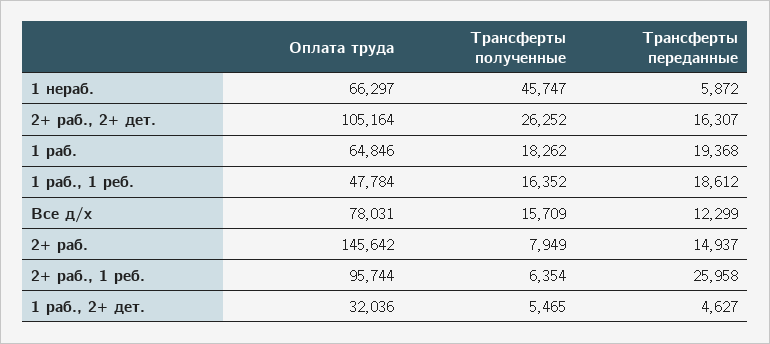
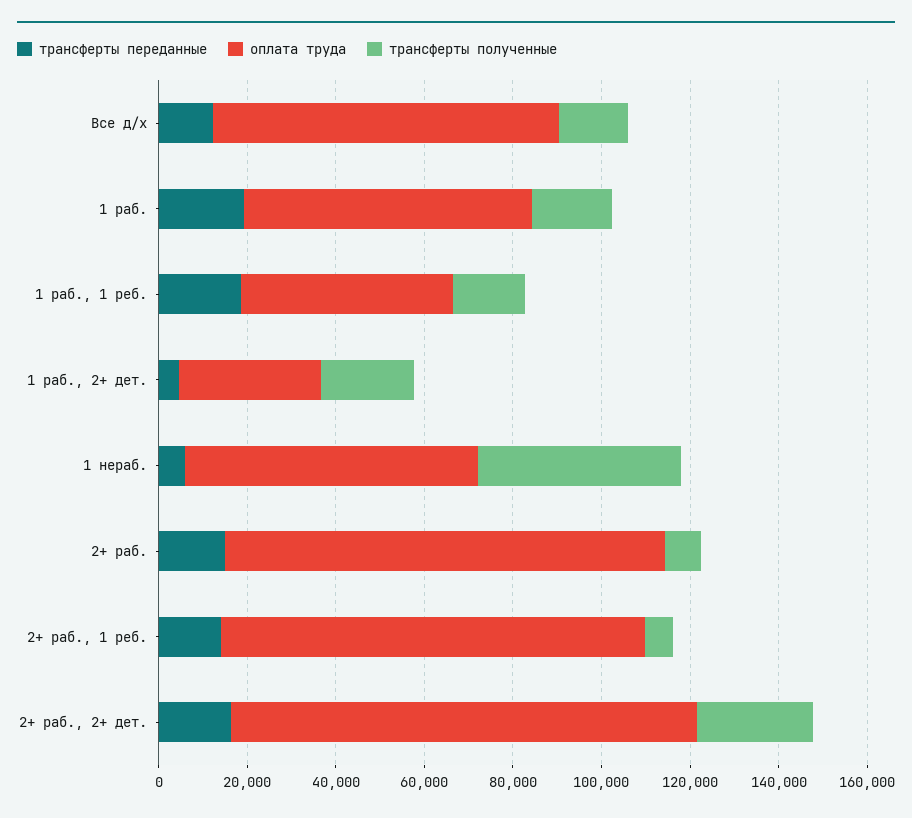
Оплата труда, 2+ раб.: 145642 -> 100000
Трансферты переданные, 2+ раб., 1 реб.: 25958 -> 15000
Трансферты полученные, 1 раб., 2+ дет.: 5465 -> 20000

